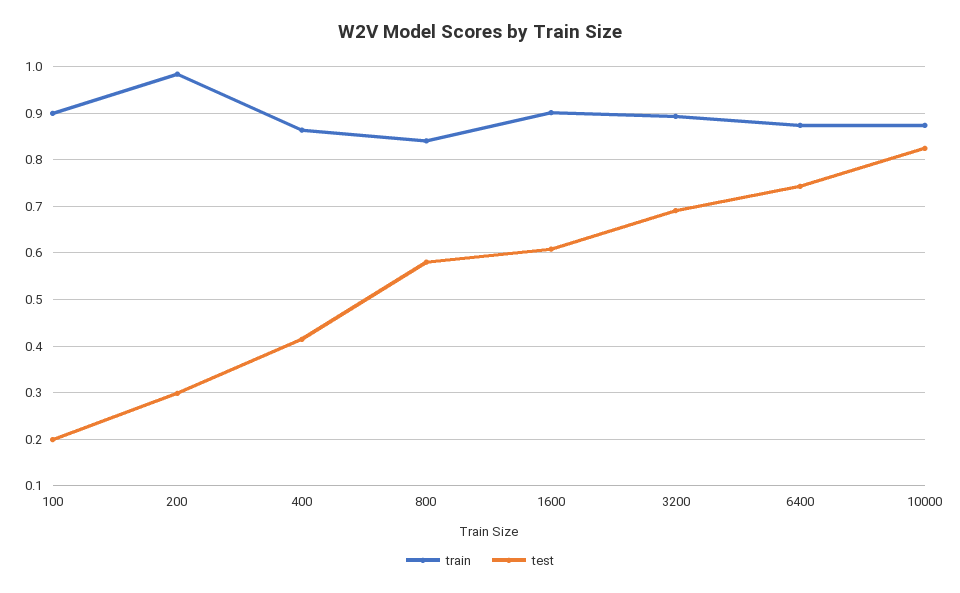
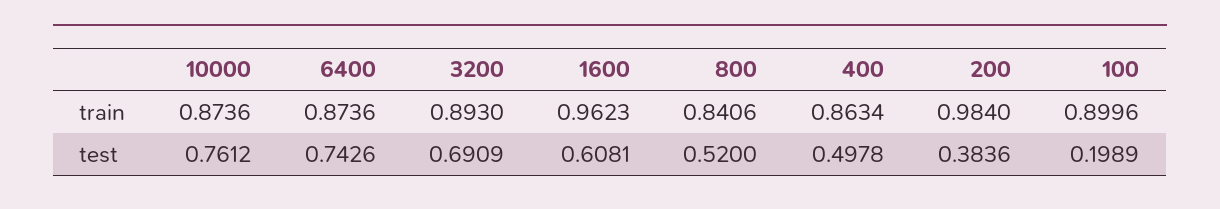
test, 200: 0.3 -> 0.3836
test, 400: 0.42 -> 0.4978
test, 800: 0.58 -> 0.52
train, 1600: 0.9 -> 0.9623
test, 10000: 0.82 -> 0.7612

